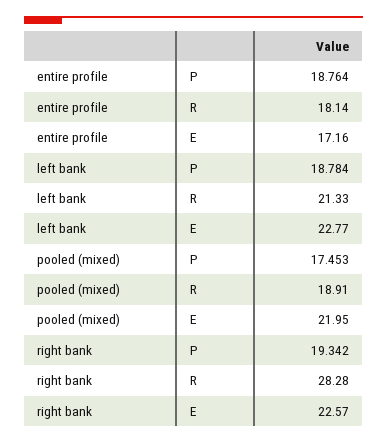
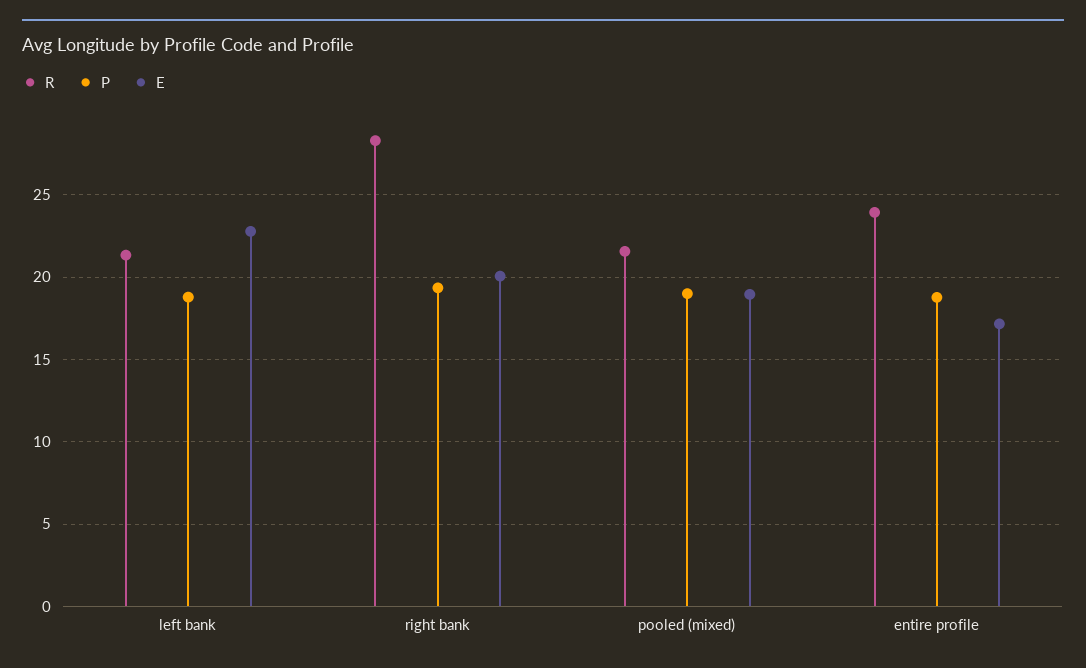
R, entire profile: 18.14 -> 24
P, pooled (mixed): 17.453 -> 19
R, pooled (mixed): 18.91 -> 21.5
E, pooled (mixed): 21.95 -> 19
E, right bank: 22.57 -> 20

